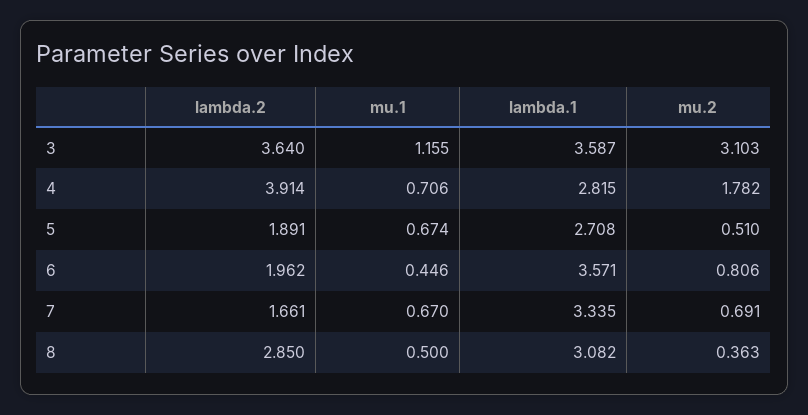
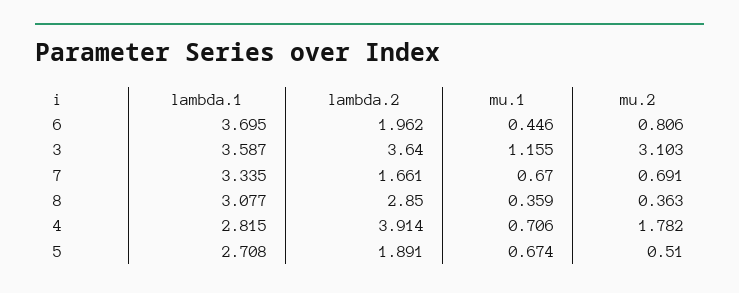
lambda.1, 6: 3.571 -> 3.695
mu.1, 8: 0.5 -> 0.359
lambda.1, 8: 3.082 -> 3.077

